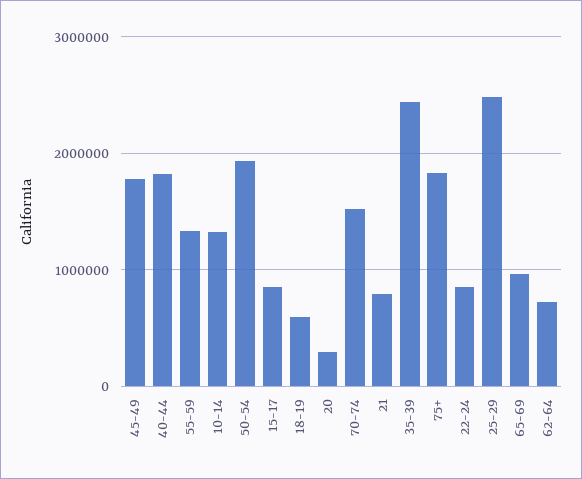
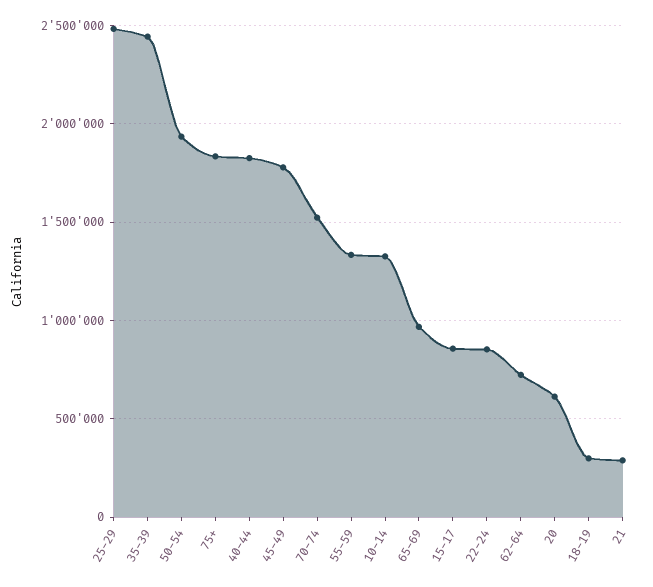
18-19: 600000 -> 300000
20: 300000 -> 600000
21: 800000 -> 300000

